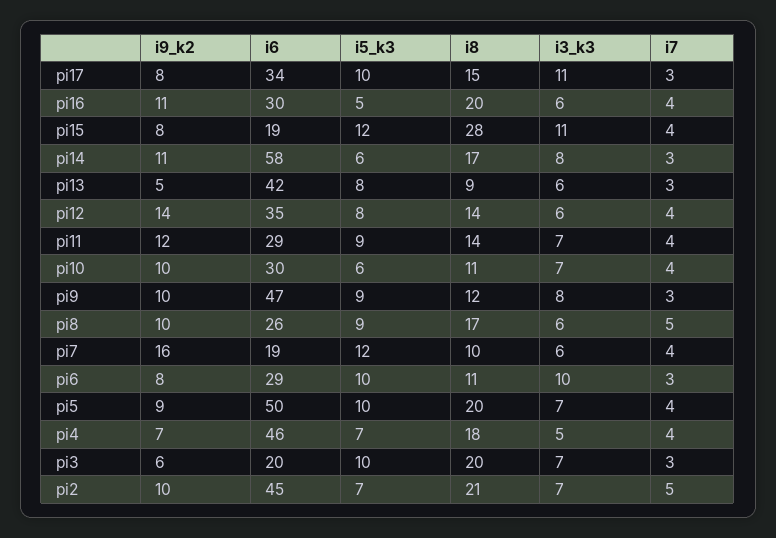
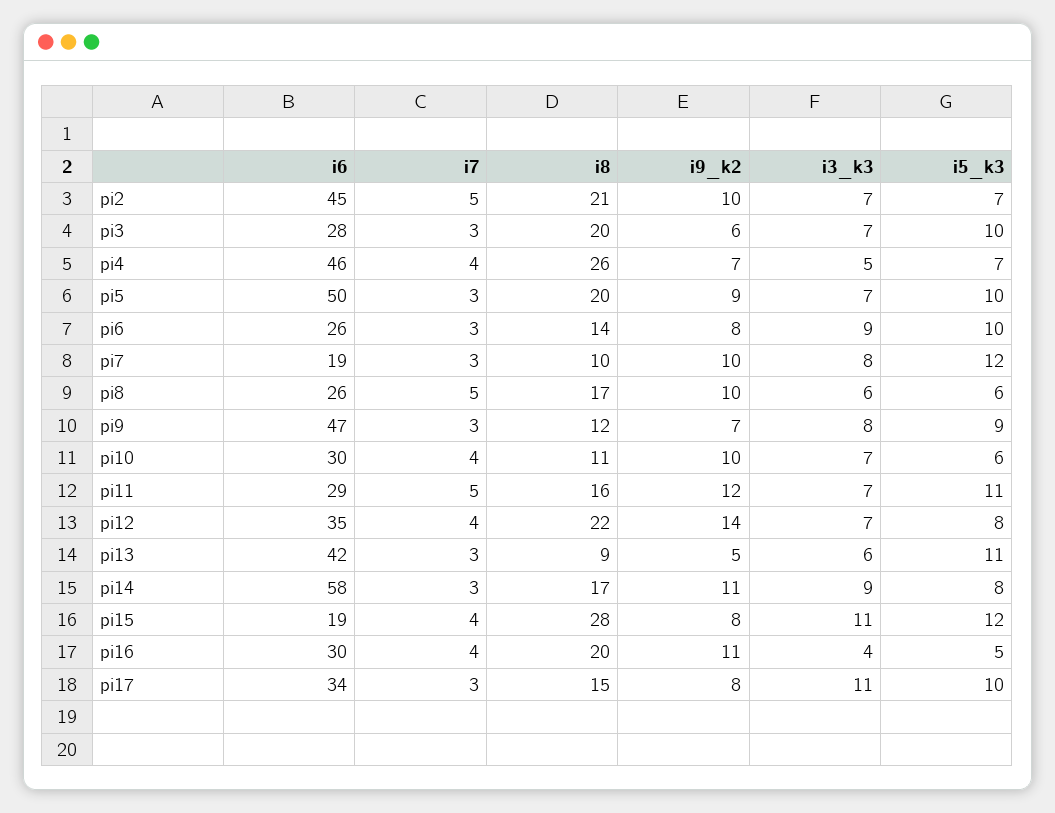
i3_k3, pi16: 6 -> 4
i5_k3, pi14: 6 -> 8
i3_k3, pi14: 8 -> 9
i5_k3, pi13: 8 -> 11
i8, pi12: 14 -> 22
i3_k3, pi12: 6 -> 7
i5_k3, pi11: 9 -> 11
i8, pi11: 14 -> 16
i7, pi11: 4 -> 5
i9_k2, pi9: 10 -> 7
i5_k3, pi8: 9 -> 6
i9_k2, pi7: 16 -> 10
i3_k3, pi7: 6 -> 8
i7, pi7: 4 -> 3
i6, pi6: 29 -> 26
i8, pi6: 11 -> 14
i3_k3, pi6: 10 -> 9
i7, pi5: 4 -> 3
i8, pi4: 18 -> 26
i6, pi3: 20 -> 28

